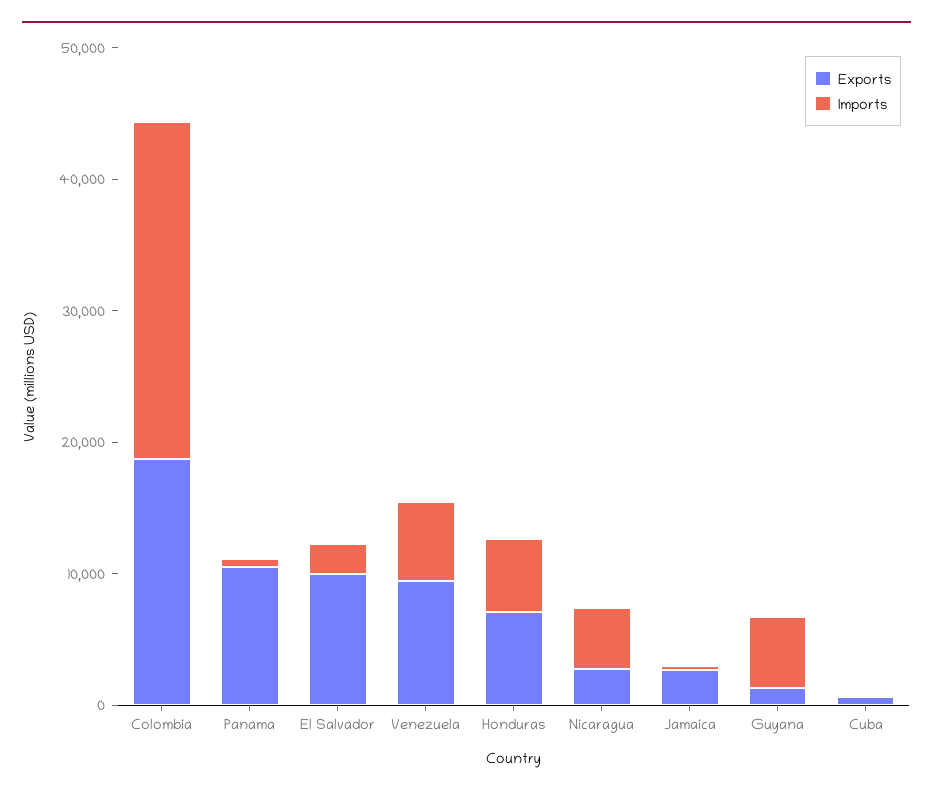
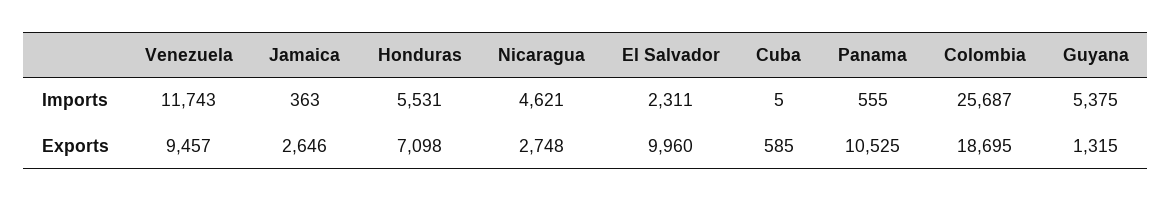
Imports, Venezuela: 6000 -> 11743

